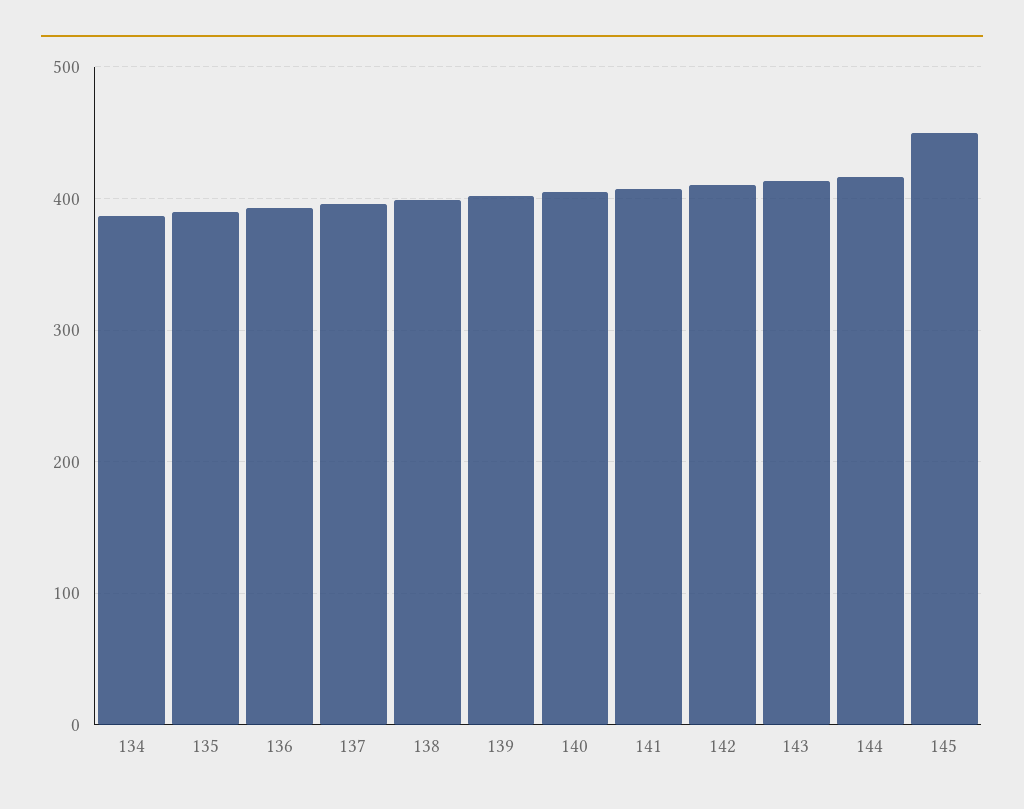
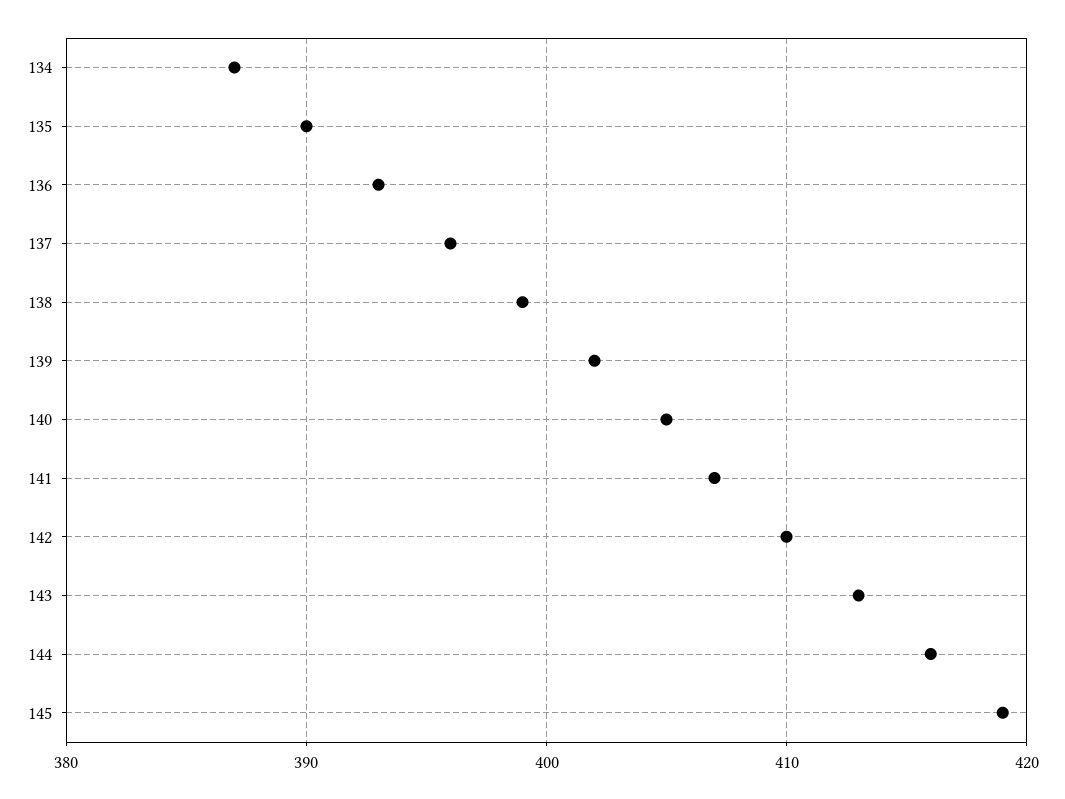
145: 450 -> 419

